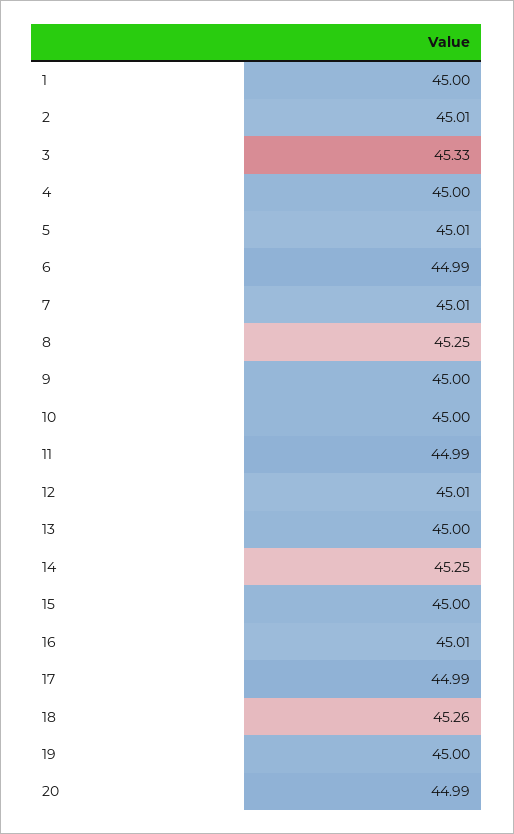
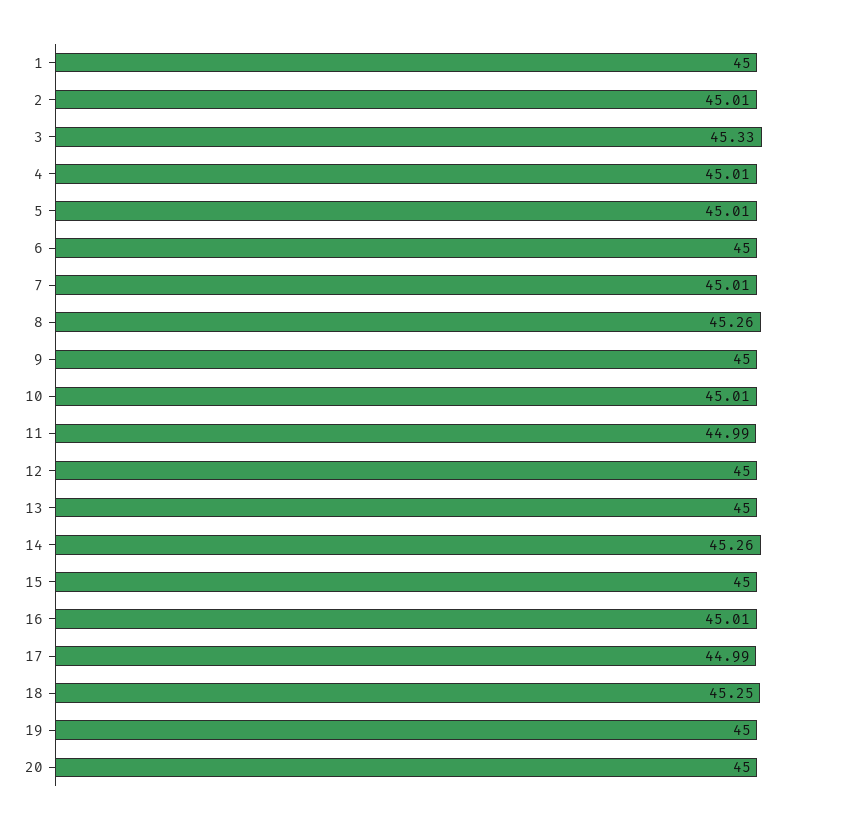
4: 45 -> 45.01
6: 44.99 -> 45
8: 45.25 -> 45.26
10: 45 -> 45.01
12: 45.01 -> 45
14: 45.25 -> 45.26
18: 45.26 -> 45.25
20: 44.99 -> 45

